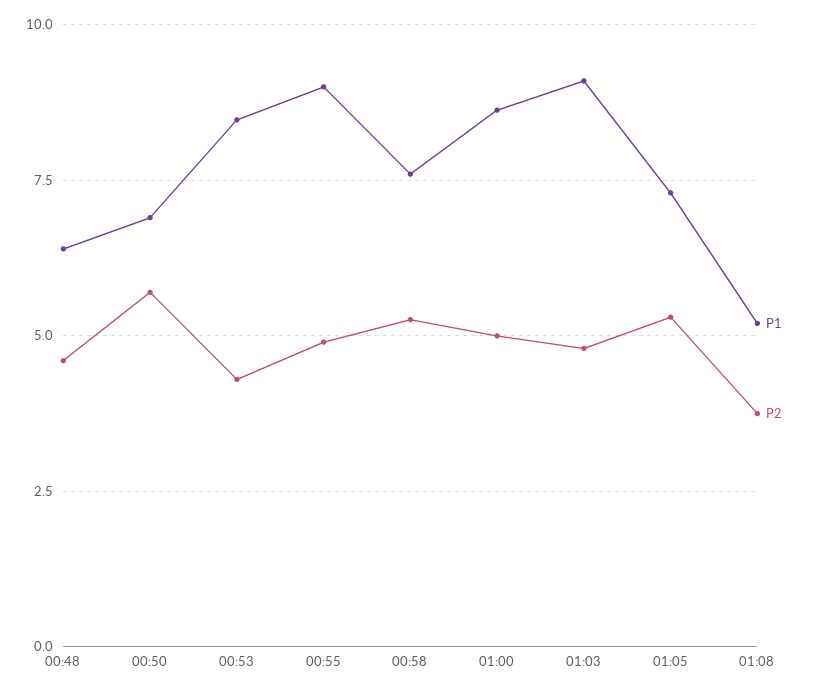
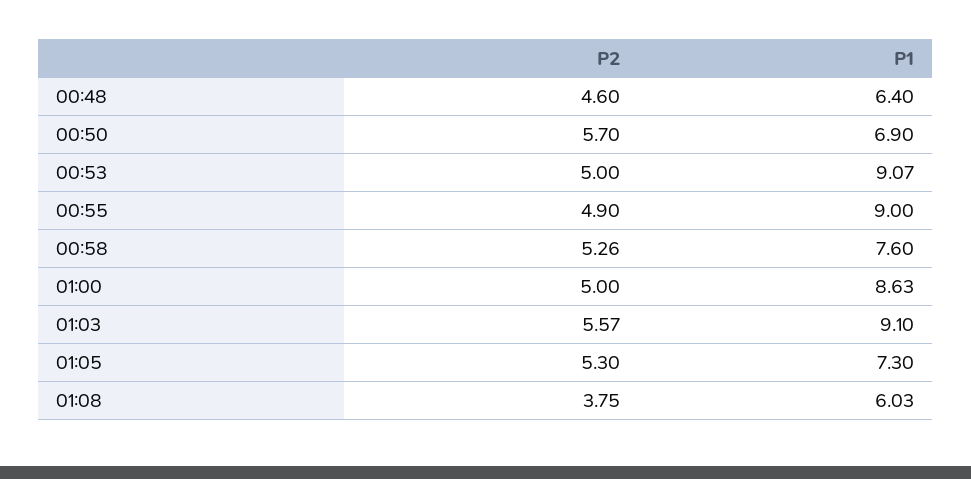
P1, 00:53: 8.5 -> 9.07
P2, 00:53: 4.25 -> 5
P2, 01:03: 4.75 -> 5.57
P1, 01:08: 5.25 -> 6.03

